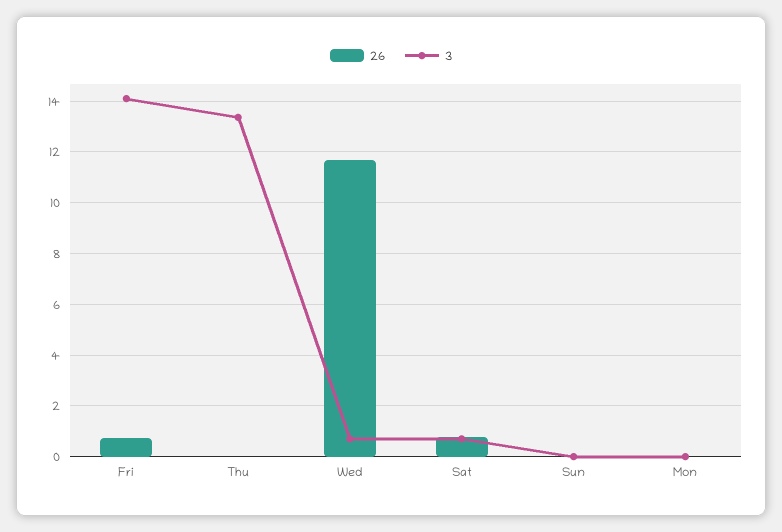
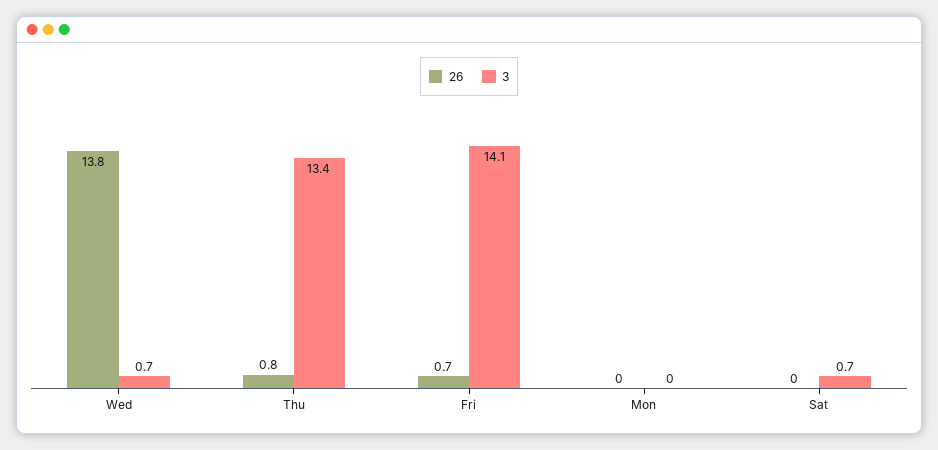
26, Thu: 0 -> 0.8
26, Wed: 11.75 -> 13.8
26, Sat: 0.75 -> 0
26, Sun: 0 -> none
3, Sun: 0 -> none

